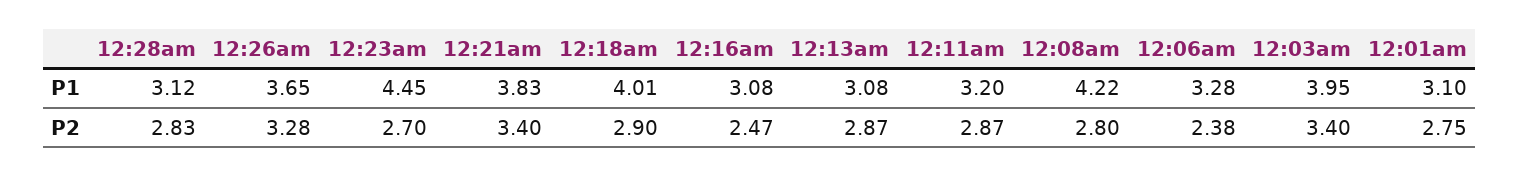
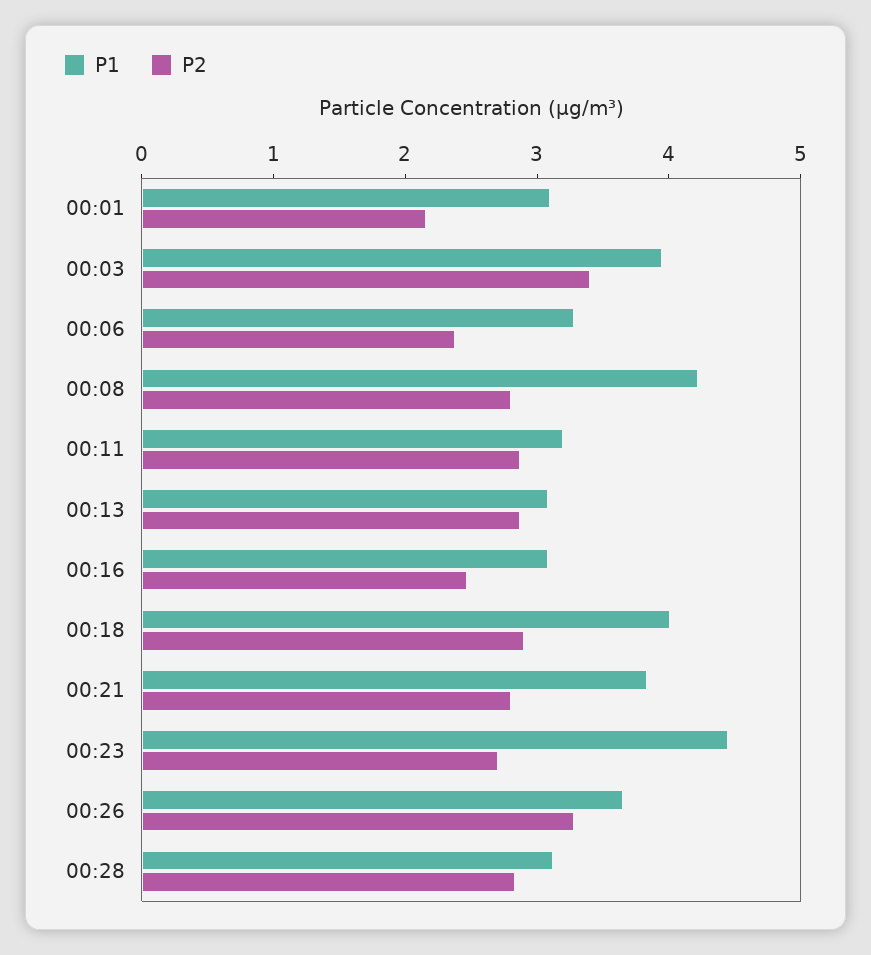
P2, 12:21am: 3.4 -> 2.8
P2, 12:01am: 2.75 -> 2.2

